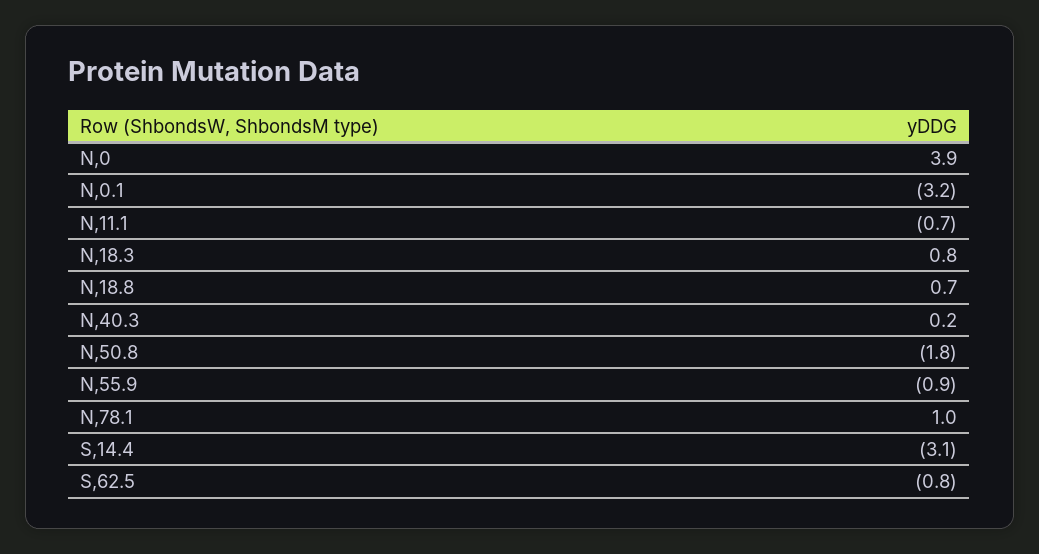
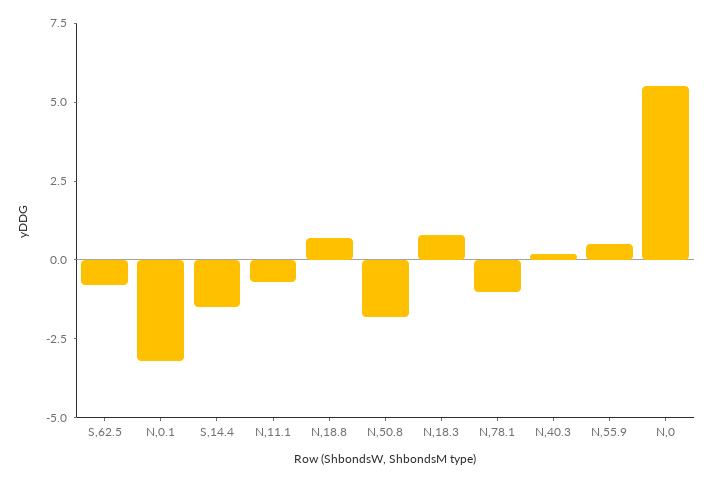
N,0: 3.9 -> 5.5
N,55.9: -0.9 -> 0.5
N,78.1: 1 -> -1
S,14.4: -3.1 -> -1.5

